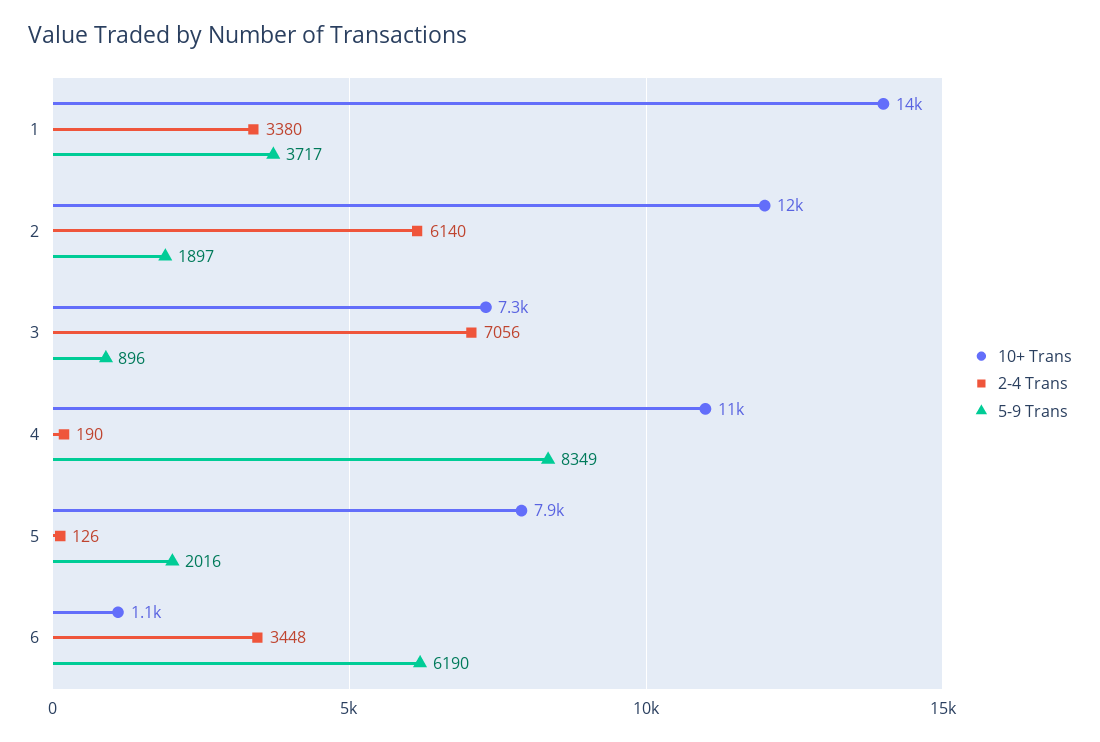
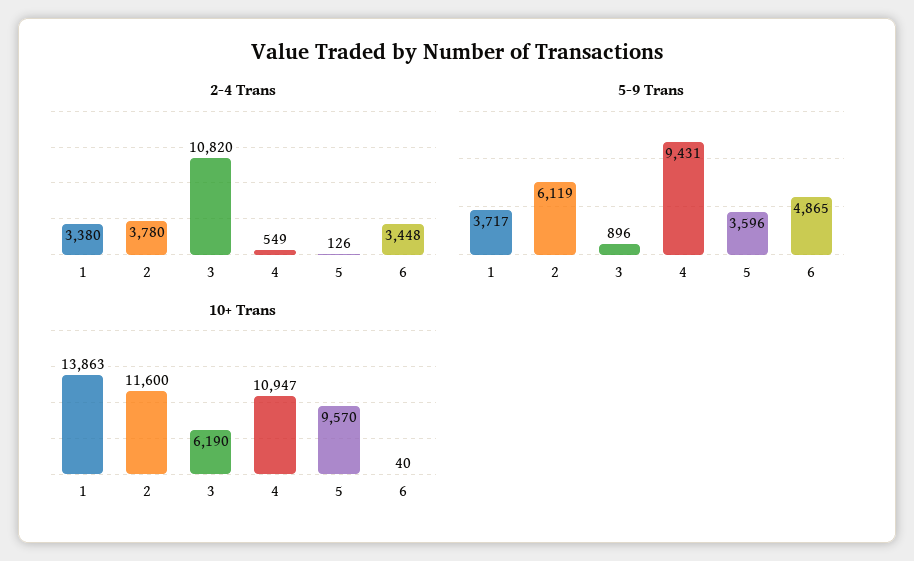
2-4 Trans, 2: 6140 -> 3780
5-9 Trans, 2: 1897 -> 6119
10+ Trans, 3: 7300 -> 6190
2-4 Trans, 3: 7056 -> 10820
2-4 Trans, 4: 190 -> 549
5-9 Trans, 4: 8349 -> 9431
10+ Trans, 5: 7900 -> 9570
5-9 Trans, 5: 2016 -> 3596
10+ Trans, 6: 1100 -> 40
5-9 Trans, 6: 6190 -> 4865

